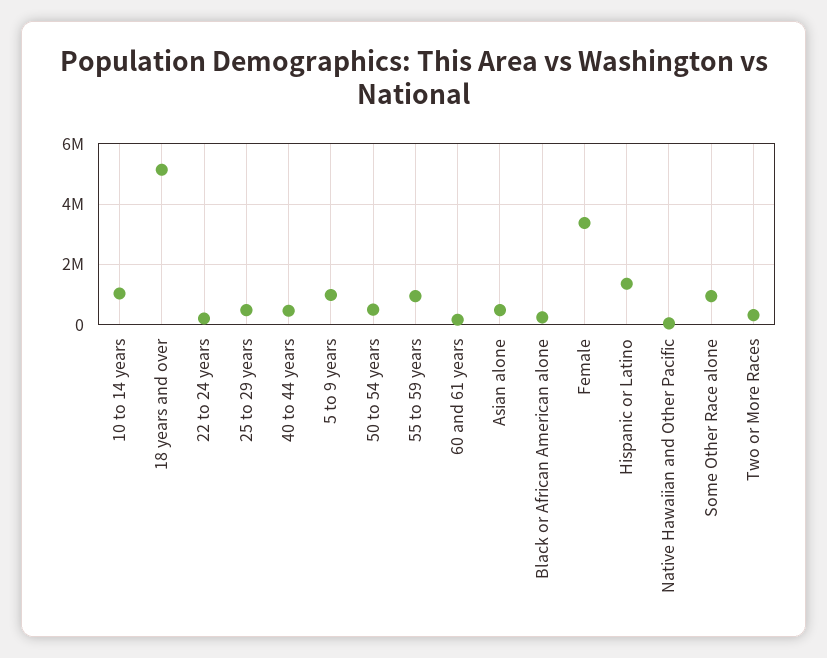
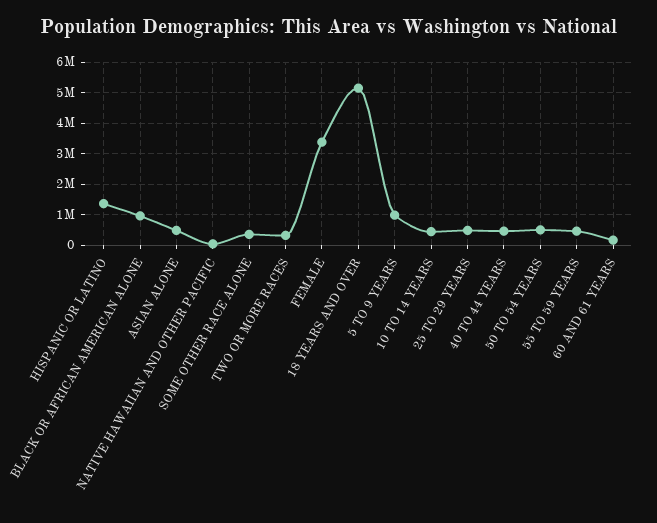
10 to 14 years: 1000000 -> 400000
22 to 24 years: 200000 -> none
55 to 59 years: 1000000 -> 400000
Black or African American alone: 200000 -> 1000000
Some Other Race alone: 1000000 -> 400000

